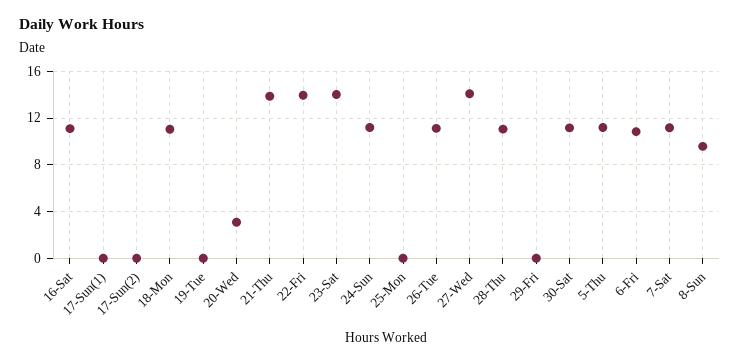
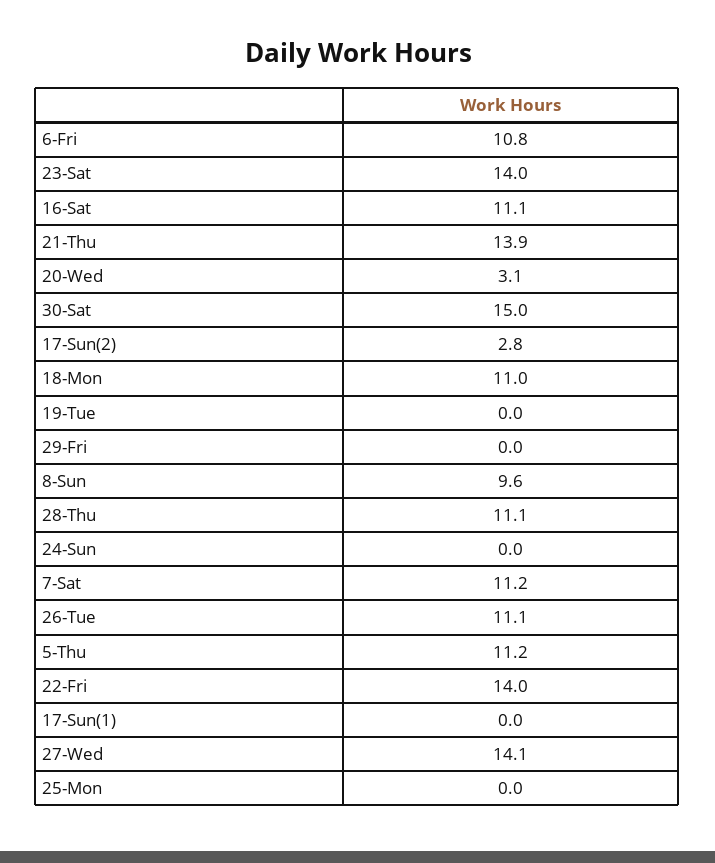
17-Sun(2): 0 -> 2.8
24-Sun: 11 -> 0
30-Sat: 11 -> 15

